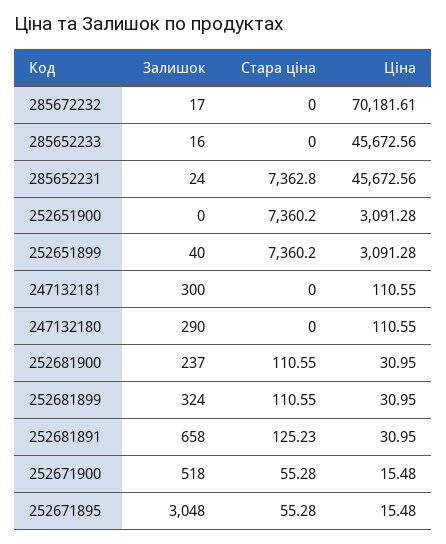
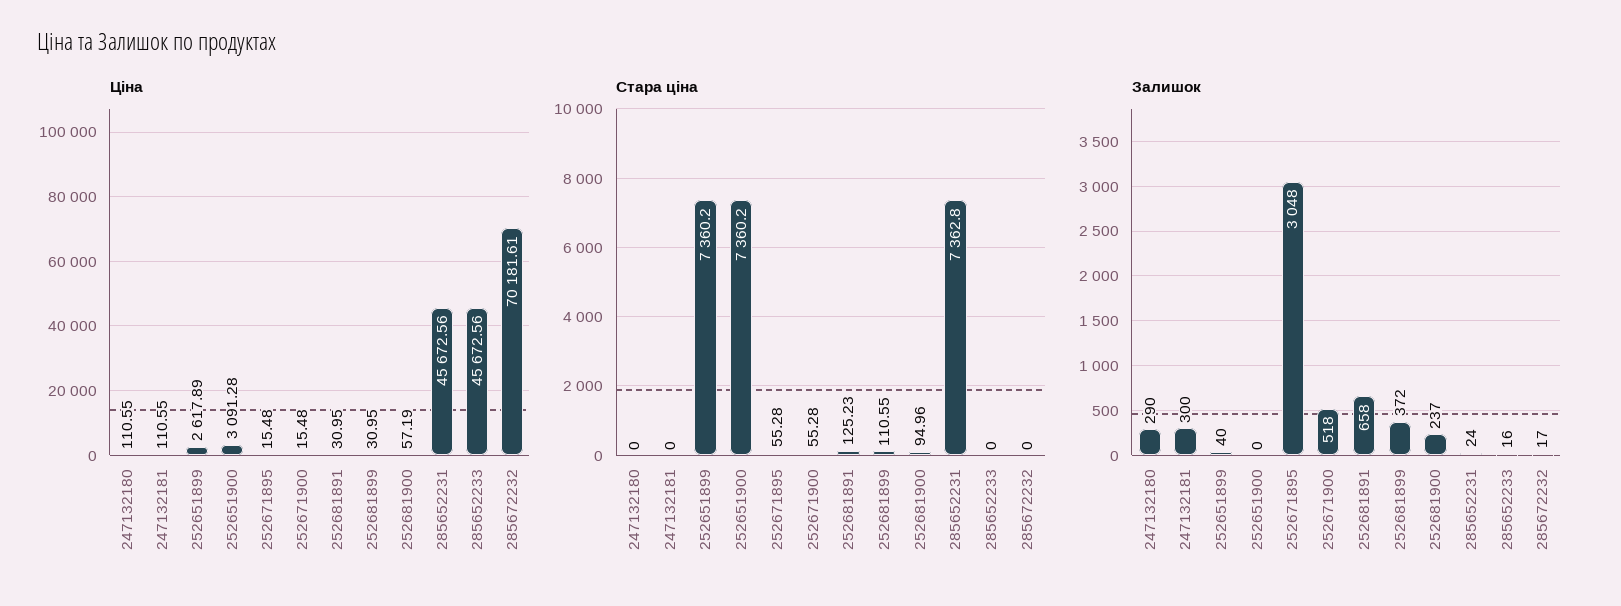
Ціна, 252651899: 3091.28 -> 2617.89
Стара ціна, 252681900: 110.55 -> 94.96
Ціна, 252681900: 30.95 -> 57.19
Залишок, 252681899: 324 -> 372

